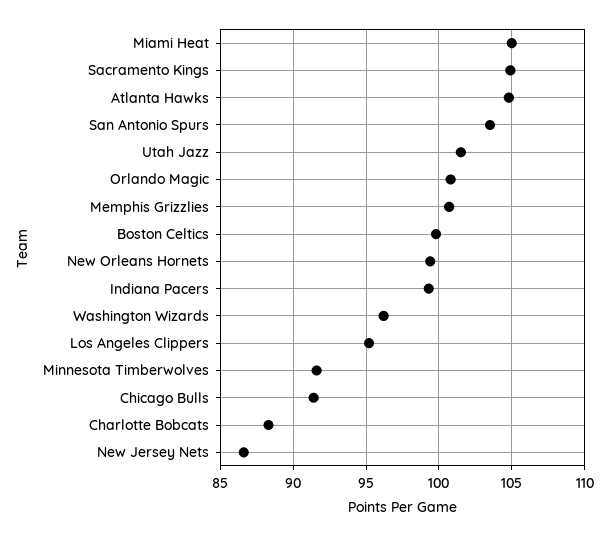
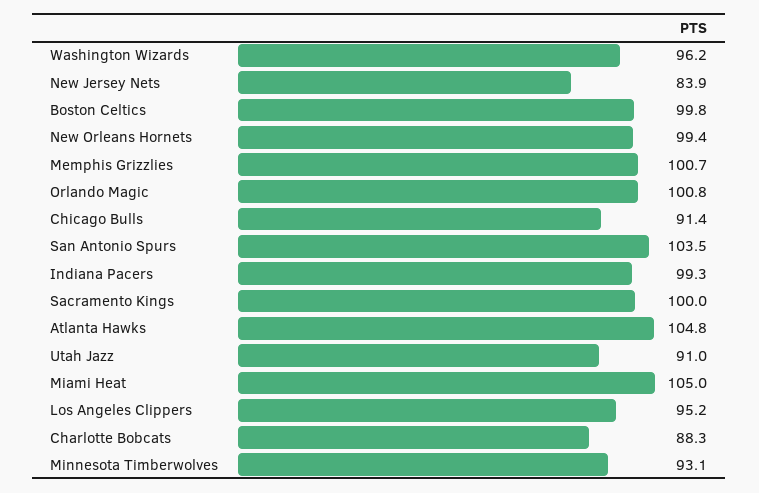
Sacramento Kings: 105 -> 100
Utah Jazz: 101.5 -> 91
Minnesota Timberwolves: 91.5 -> 93.1
New Jersey Nets: 86.5 -> 83.9

